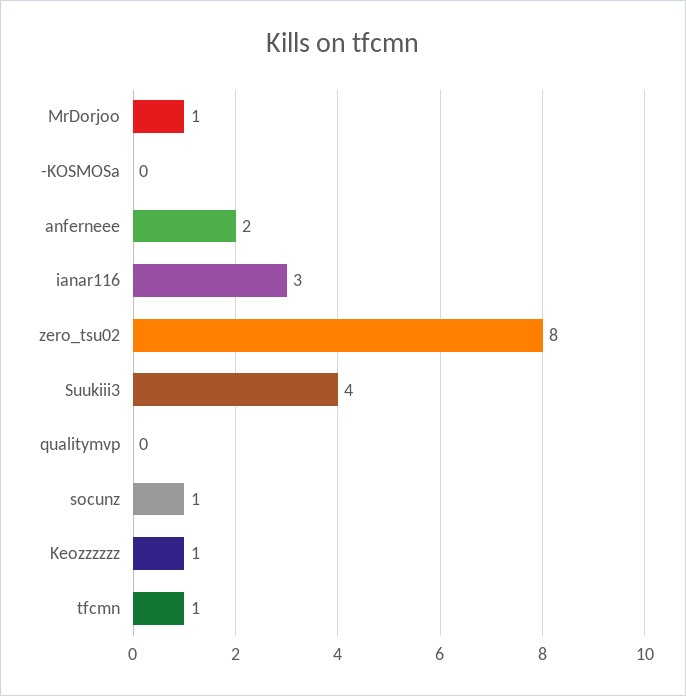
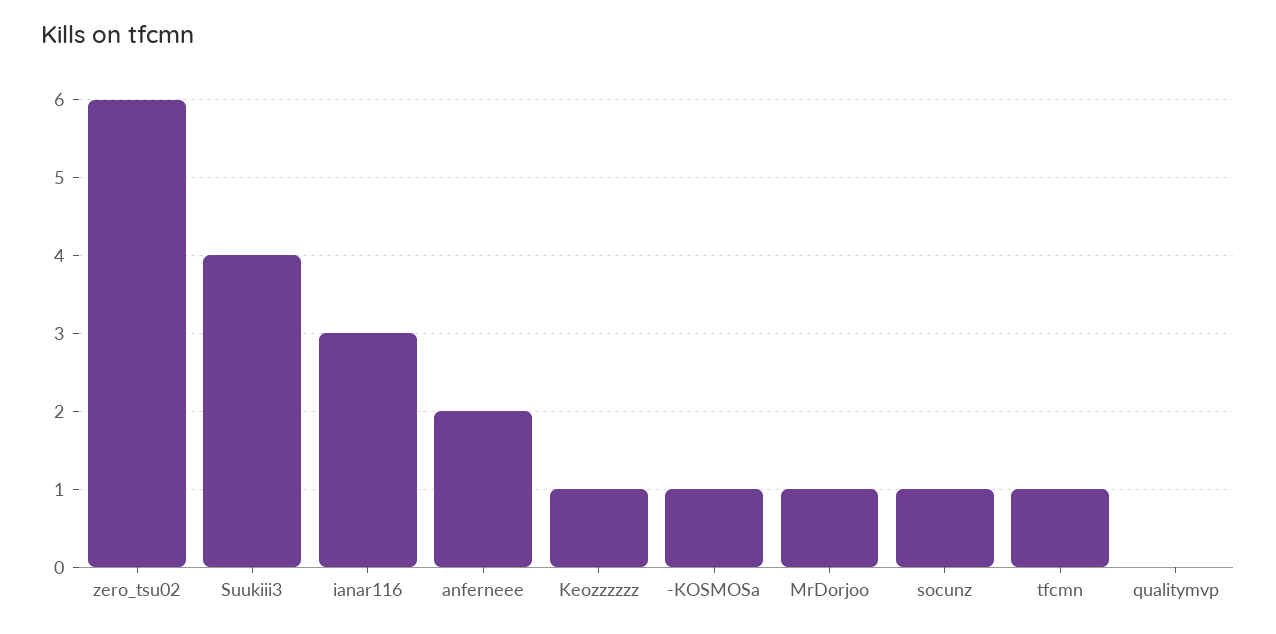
-KOSMOSa: 0 -> 1
zero_tsu02: 8 -> 6

